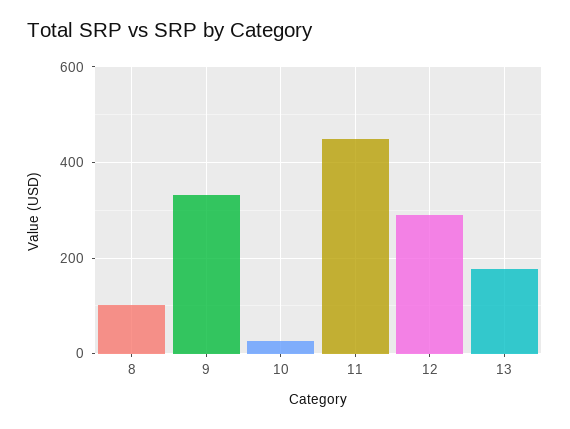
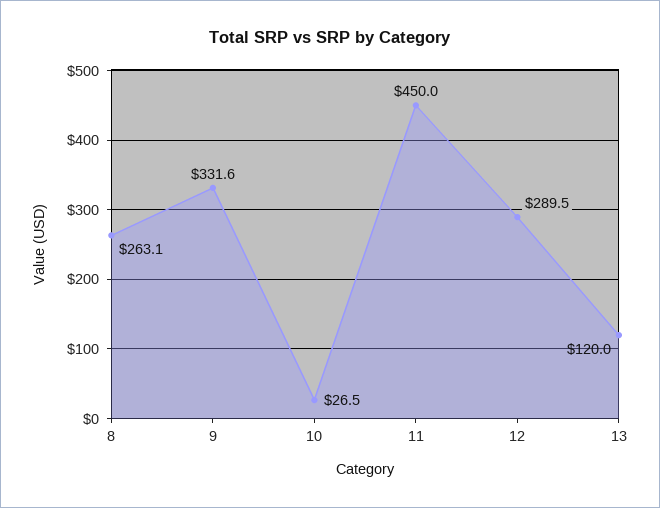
8: 100 -> 263.1
13: 180 -> 120

